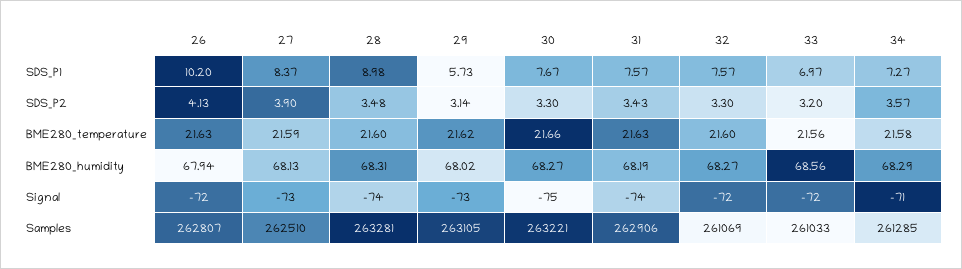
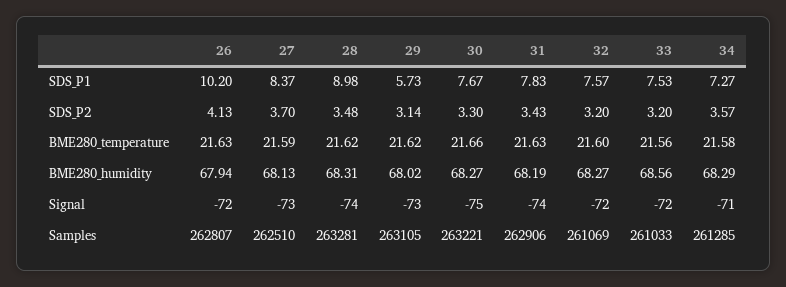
31, SDS_P1: 7.57 -> 7.83
33, SDS_P1: 6.97 -> 7.53
27, SDS_P2: 3.9 -> 3.7
32, SDS_P2: 3.3 -> 3.2
28, BME280_temperature: 21.6 -> 21.62

